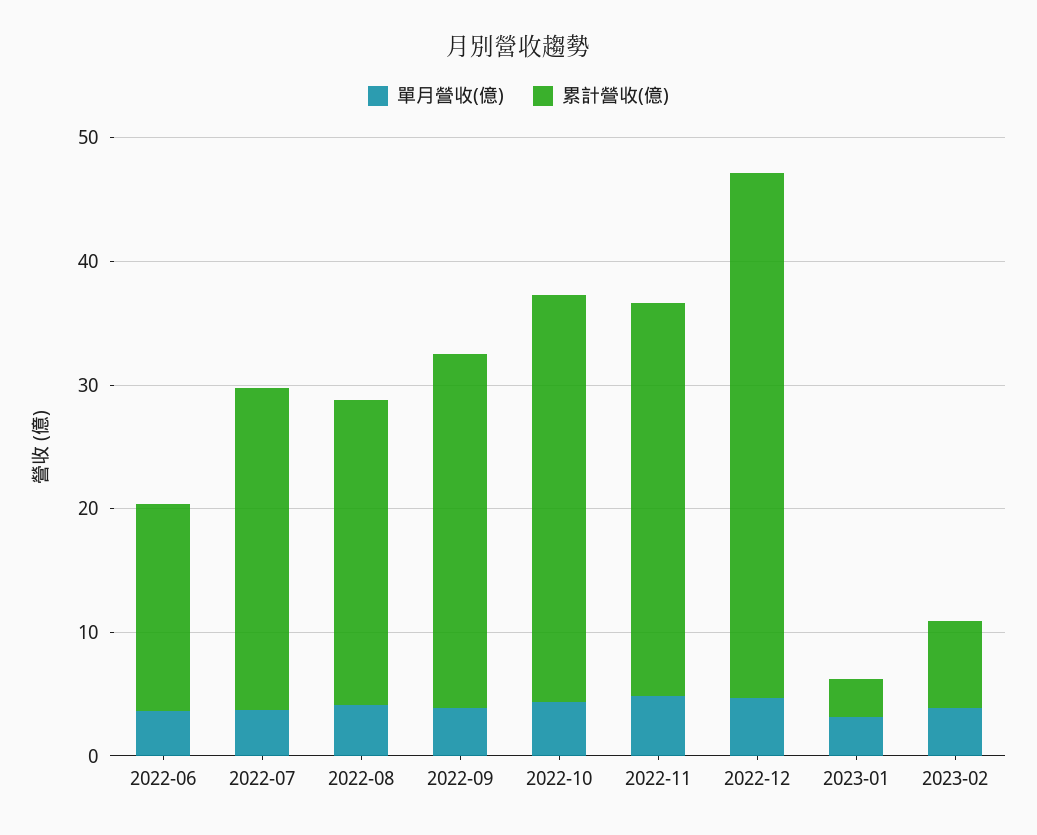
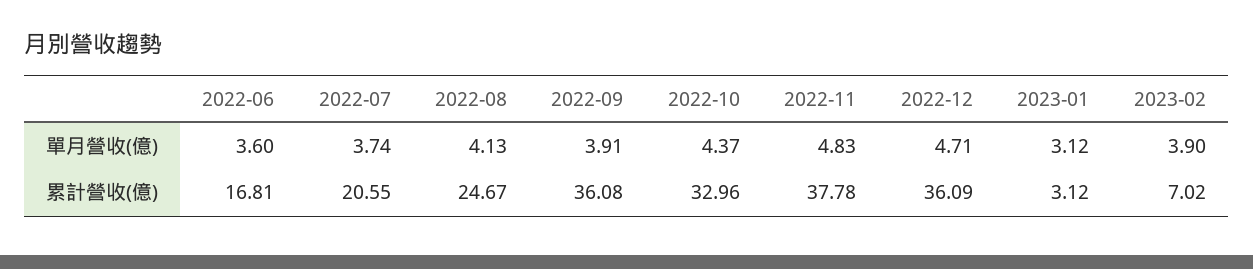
累計營收(億), 2022-07: 26 -> 20.55
累計營收(億), 2022-09: 28 -> 36.08
累計營收(億), 2022-11: 32 -> 37.78
累計營收(億), 2022-12: 42 -> 36.09

